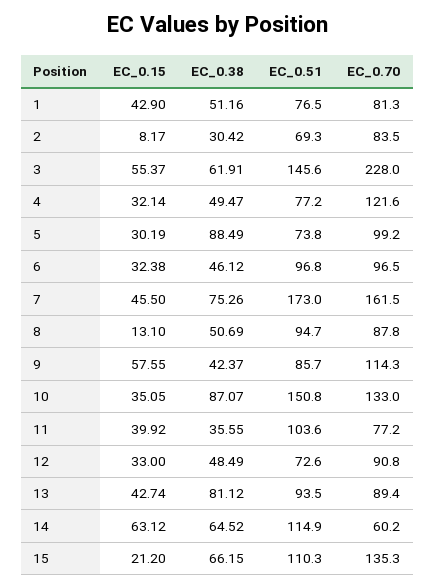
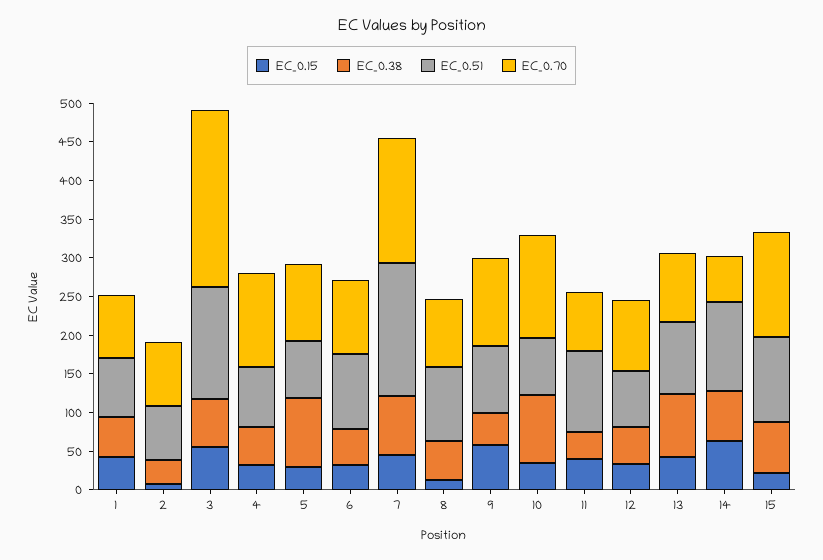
EC_0.51, 10: 150.8 -> 75

